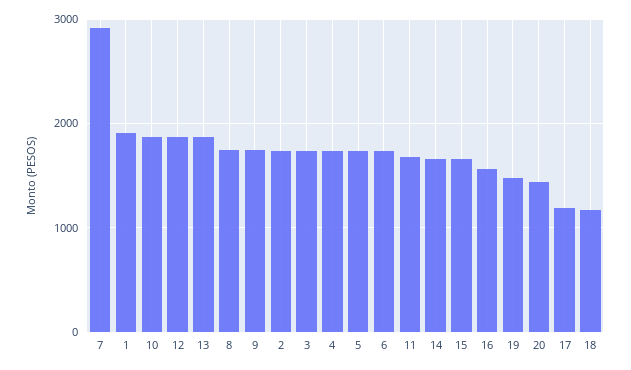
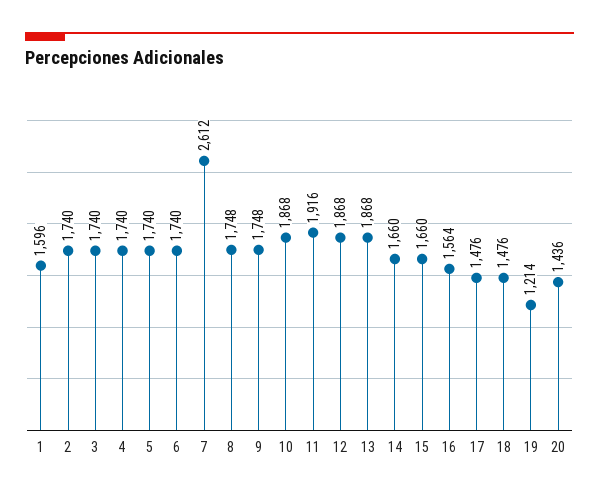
7: 2900 -> 2612
1: 1900 -> 1596
11: 1700 -> 1916
19: 1500 -> 1214
17: 1200 -> 1476
18: 1200 -> 1476

